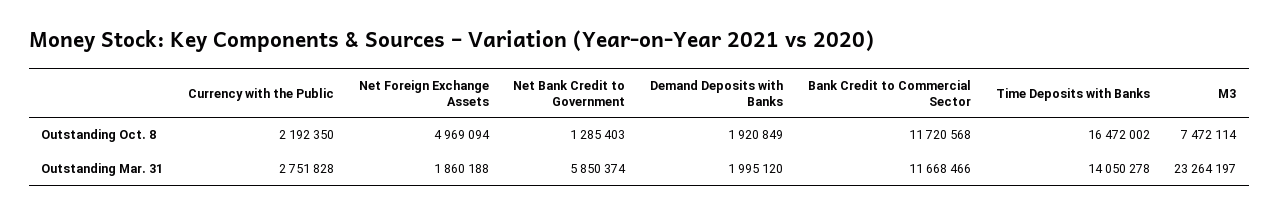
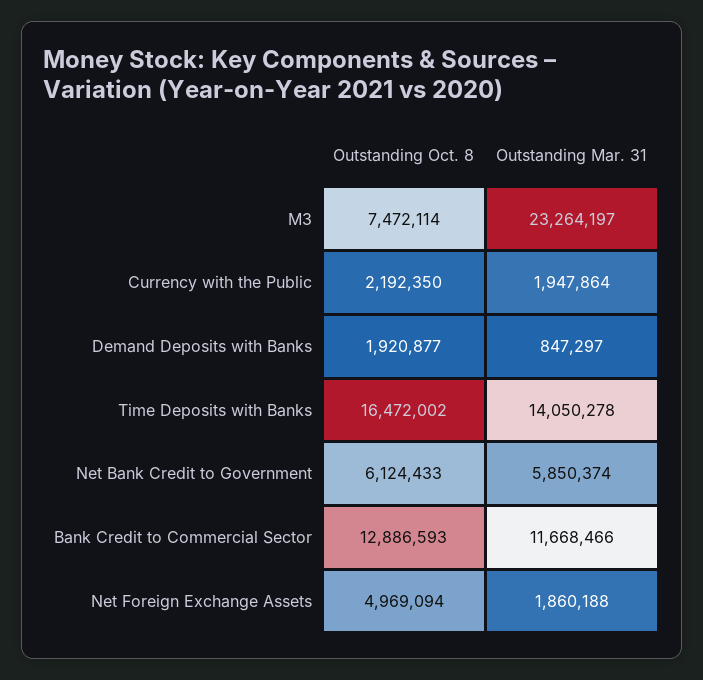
Net Bank Credit to Government, Outstanding Oct. 8: 1285403 -> 6124433
Demand Deposits with Banks, Outstanding Oct. 8: 1920849 -> 1920877
Bank Credit to Commercial Sector, Outstanding Oct. 8: 11720568 -> 12886593
Currency with the Public, Outstanding Mar. 31: 2751828 -> 1947864
Demand Deposits with Banks, Outstanding Mar. 31: 1995120 -> 847297

